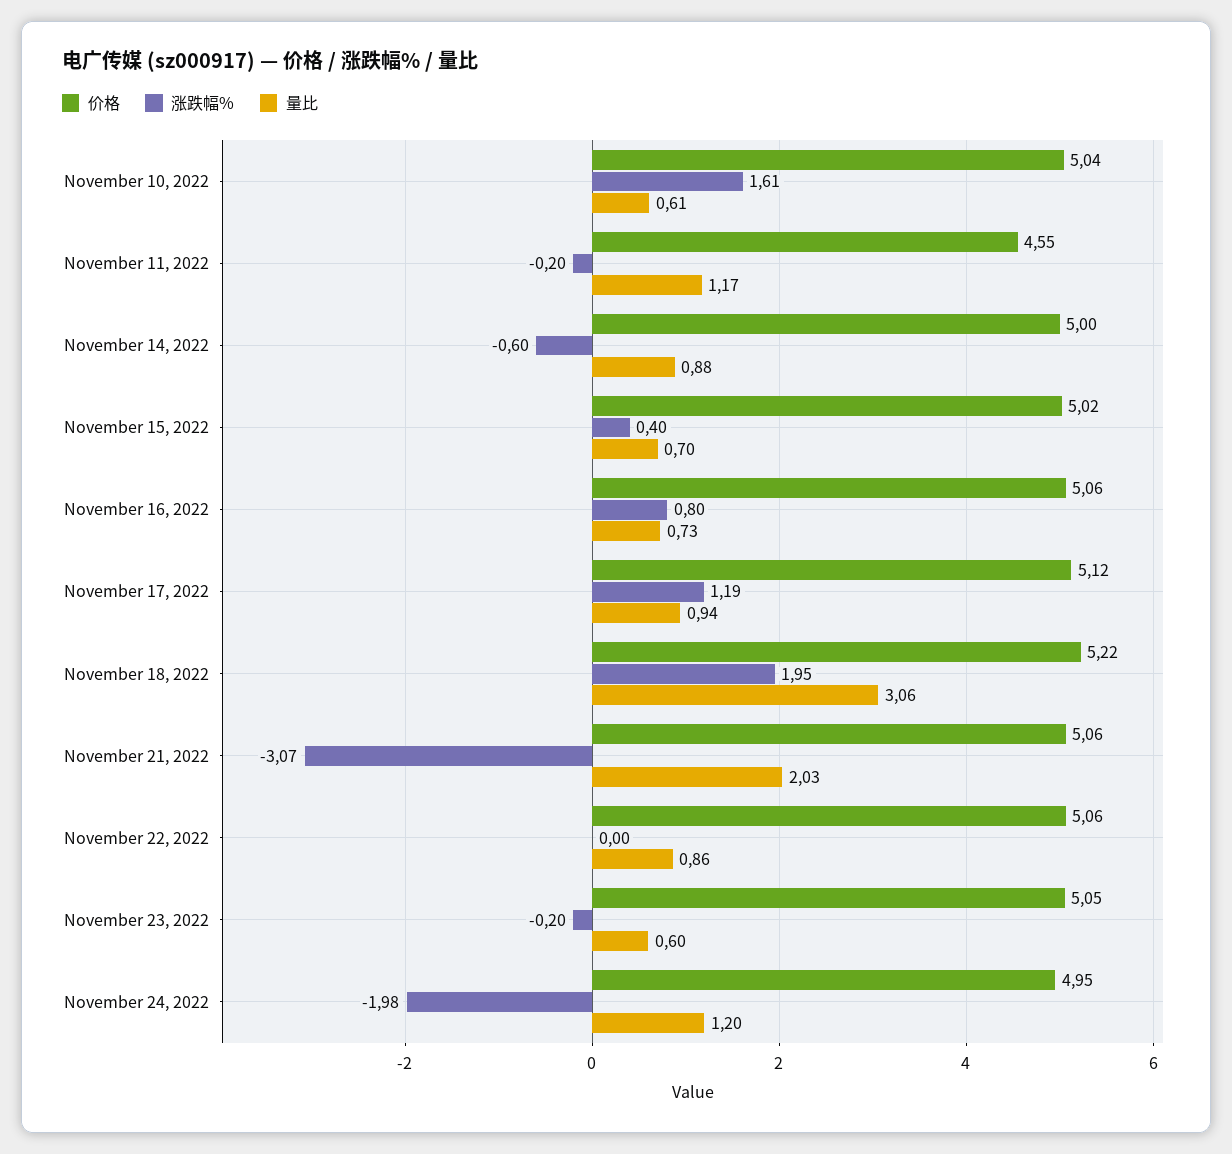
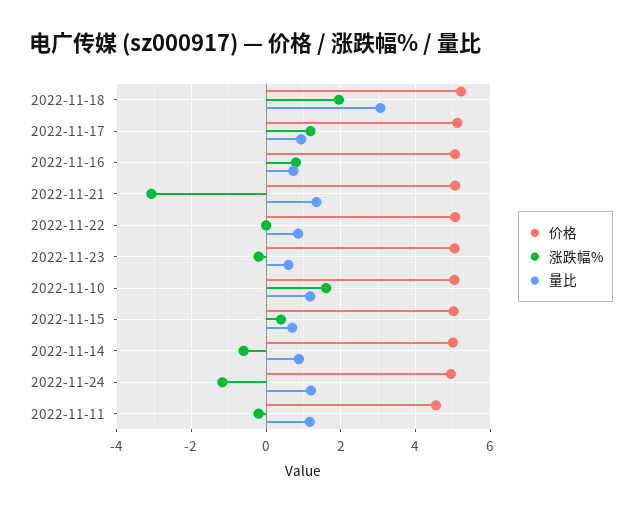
量比, November 10, 2022: 0.61 -> 1.2
量比, November 21, 2022: 2.03 -> 1.4
涨跌幅%, November 24, 2022: -1.98 -> -1.2

